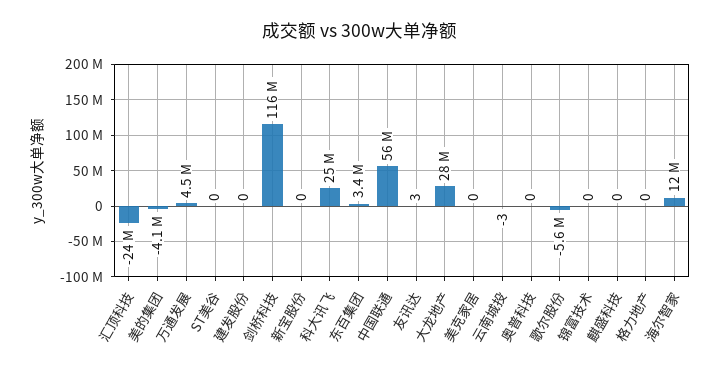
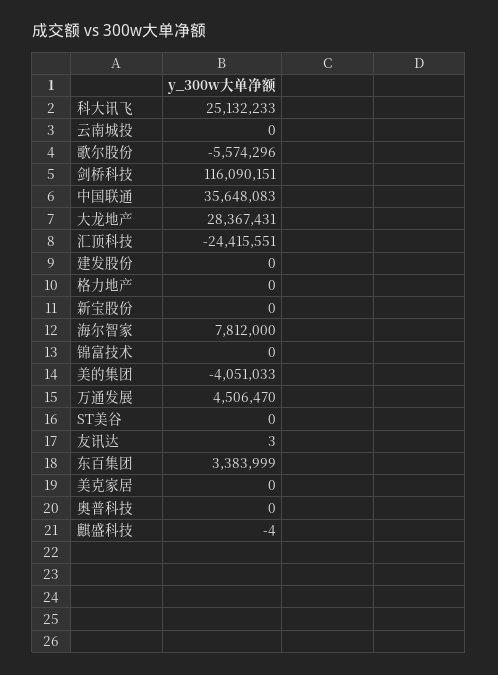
中国联通: 56000000 -> 35648083
云南城投: -3 -> 0
麒盛科技: 0 -> -4
海尔智家: 12000000 -> 7812000

